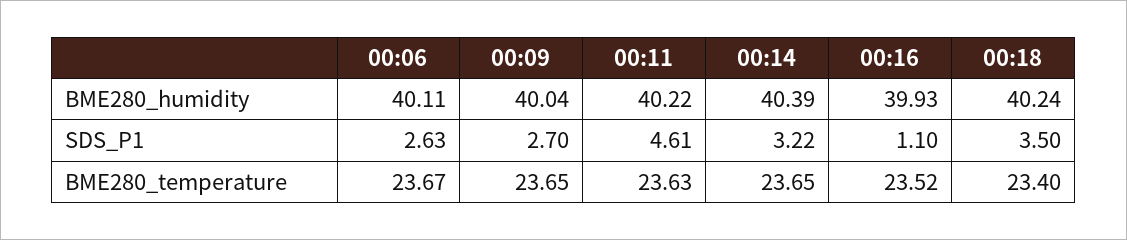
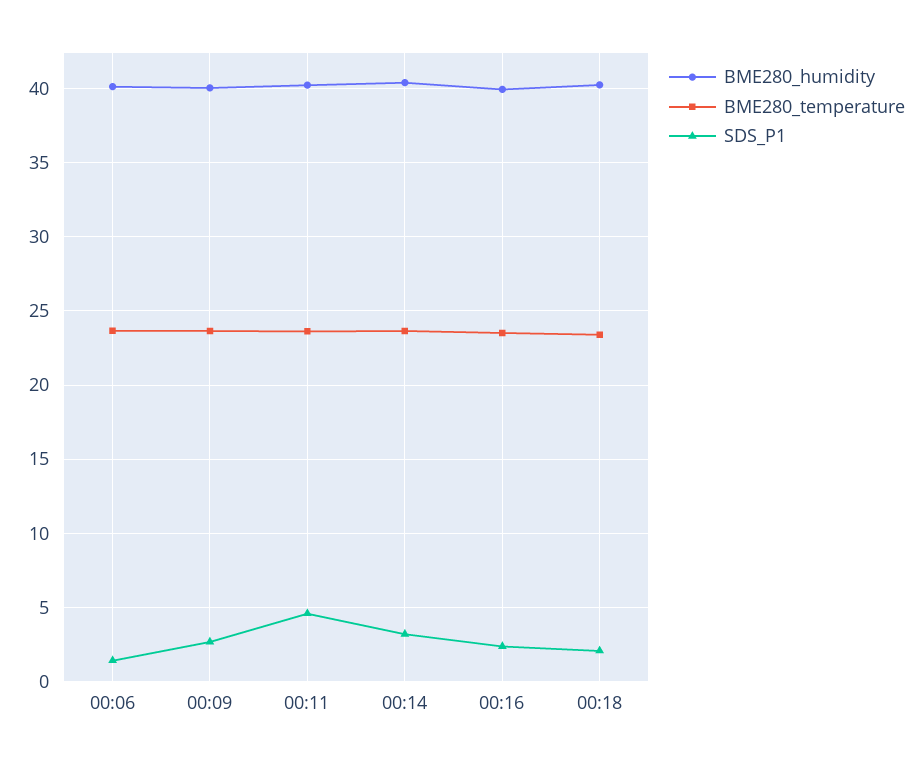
SDS_P1, 00:06: 2.63 -> 1.5
SDS_P1, 00:16: 1.1 -> 2.5
SDS_P1, 00:18: 3.5 -> 2

